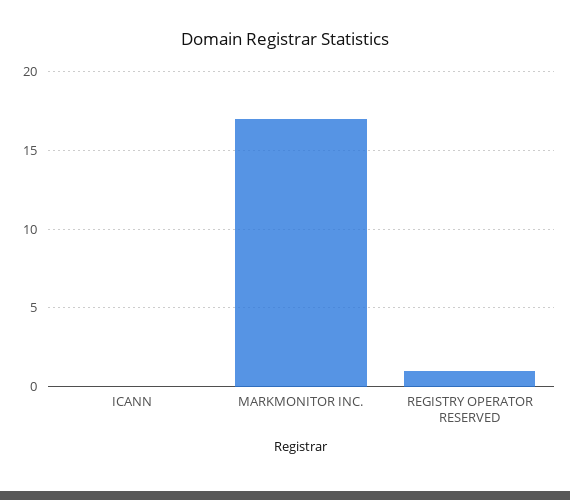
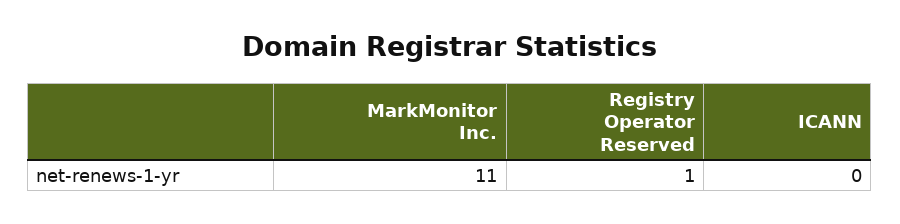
MARKMONITOR INC.: 17 -> 11

